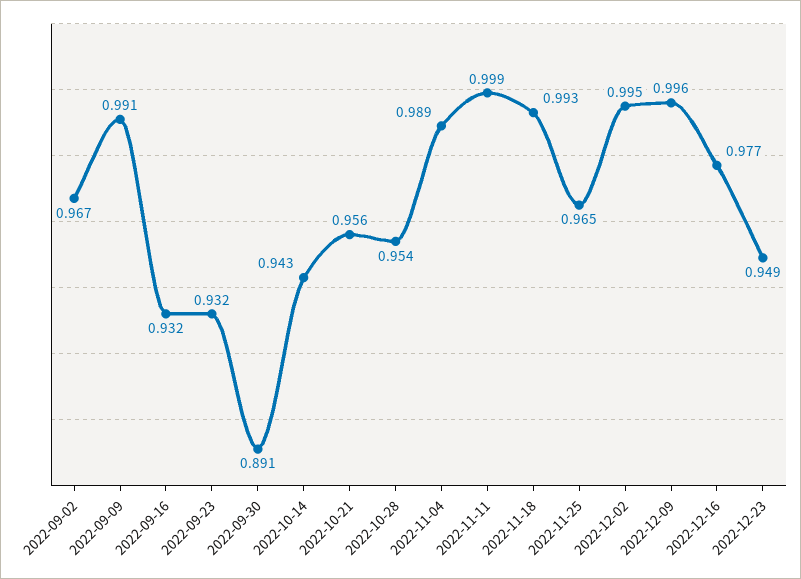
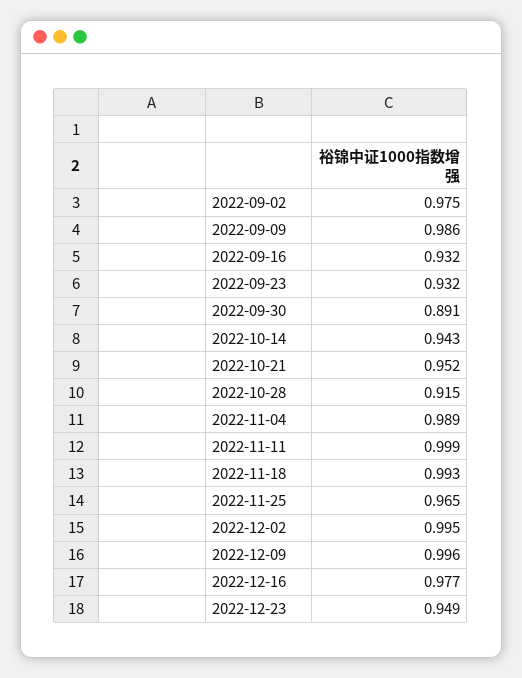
2022-09-02: 0.967 -> 0.975
2022-09-09: 0.991 -> 0.986
2022-10-21: 0.956 -> 0.952
2022-10-28: 0.954 -> 0.915

